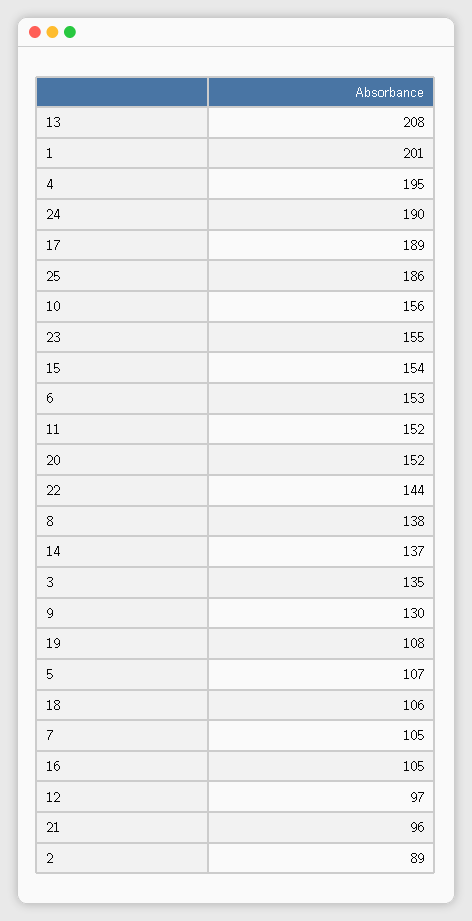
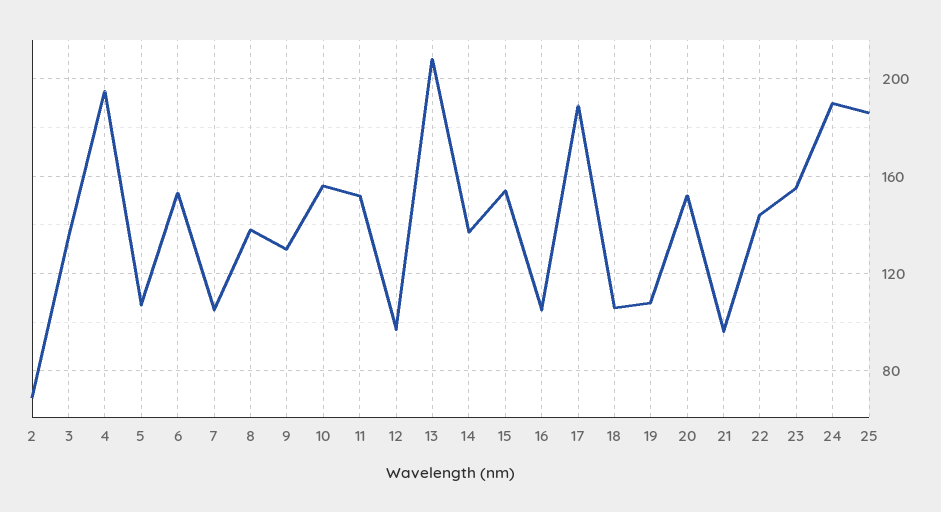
1: 201 -> none
2: 89 -> 70

